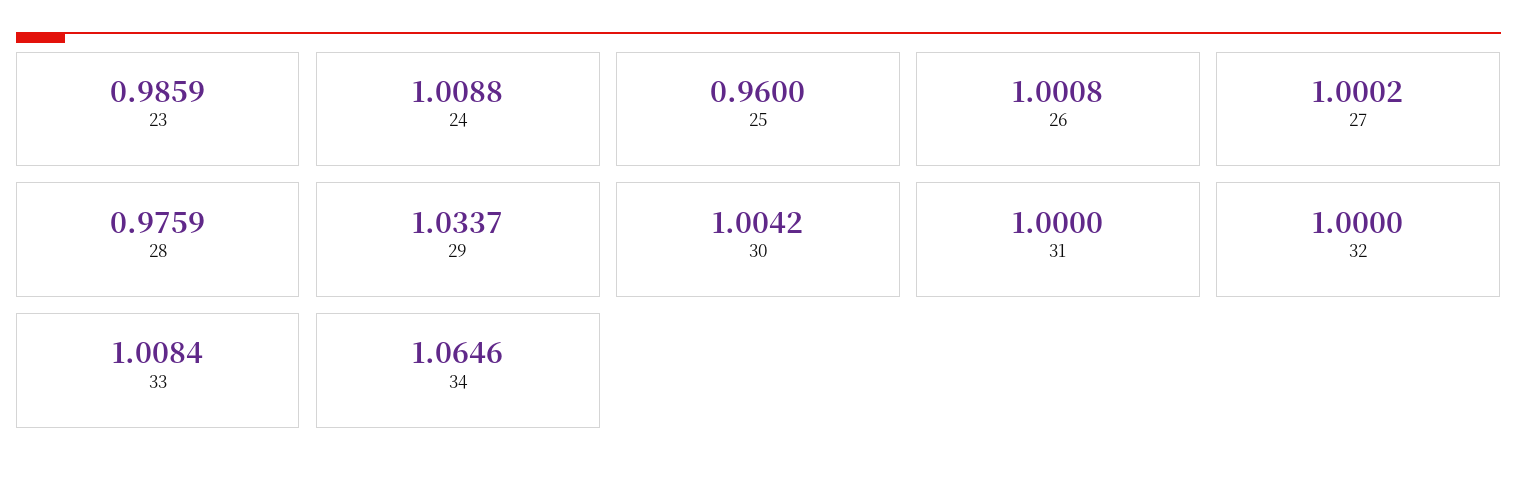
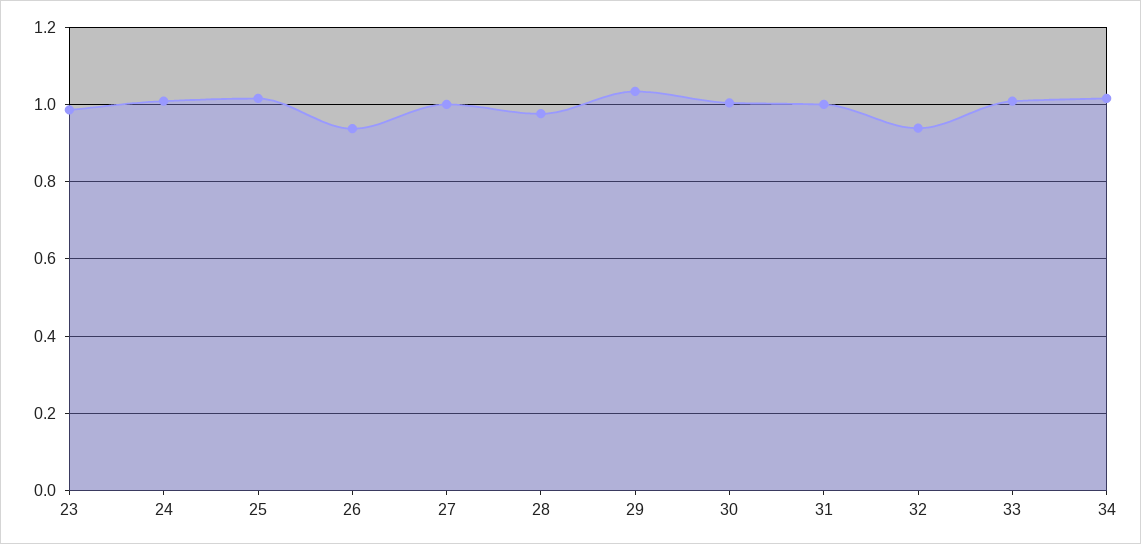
25: 0.96 -> 1.02
26: 1.0008 -> 0.94
32: 1 -> 0.94
34: 1.0646 -> 1.02

